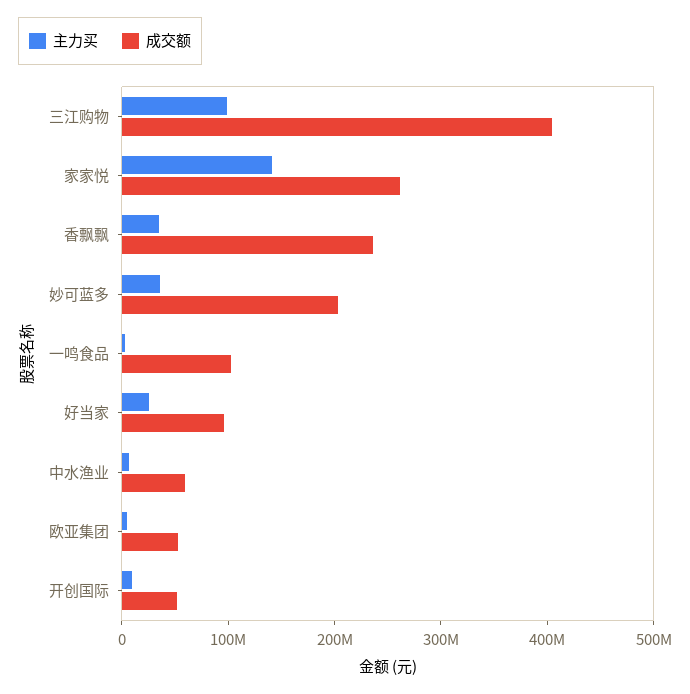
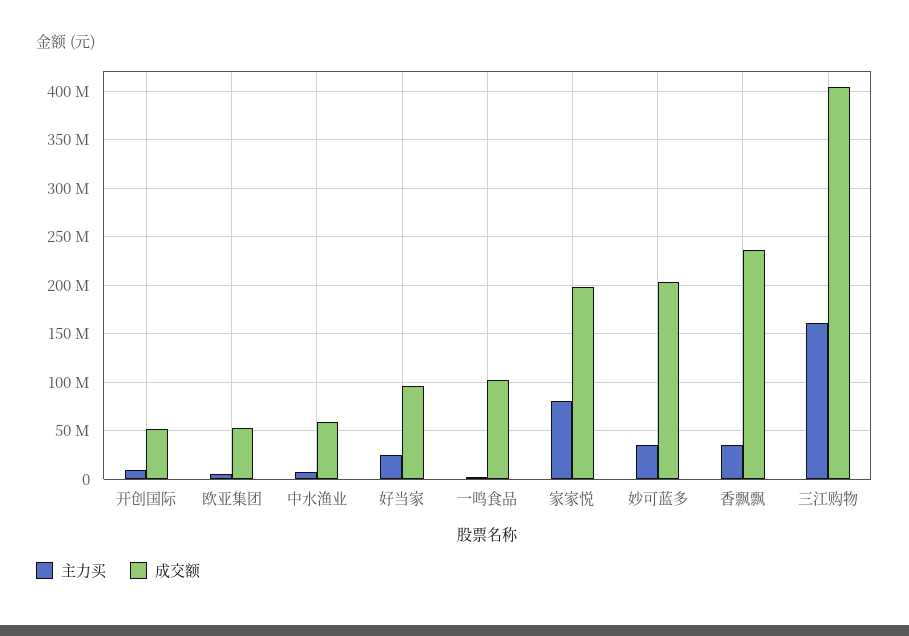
主力买, 三江购物: 100000000 -> 160000000
主力买, 家家悦: 140000000 -> 80000000
成交额, 家家悦: 260000000 -> 200000000

